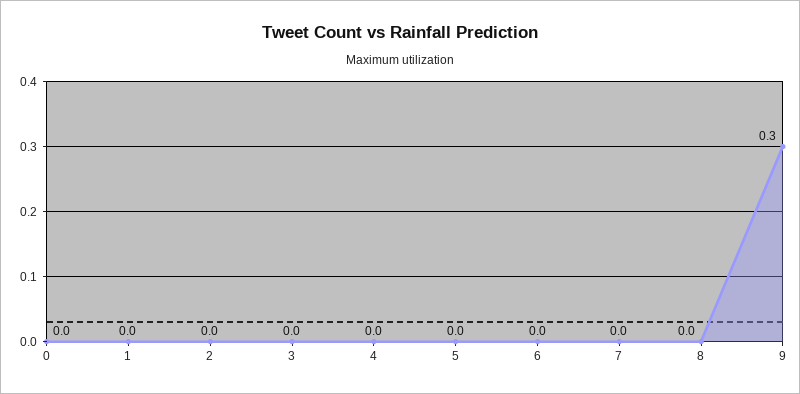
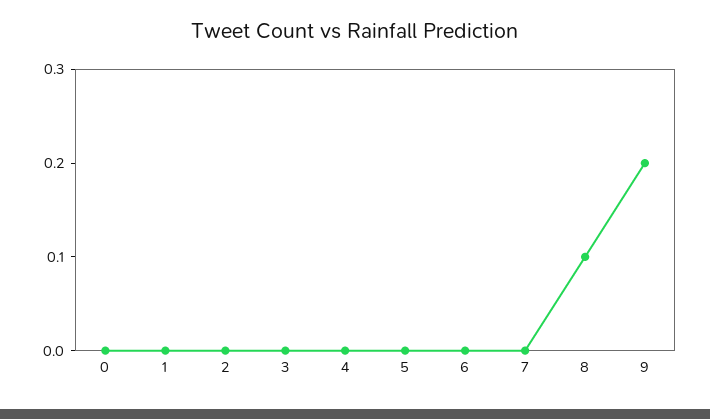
8: 0 -> 0.1
9: 0.3 -> 0.2

